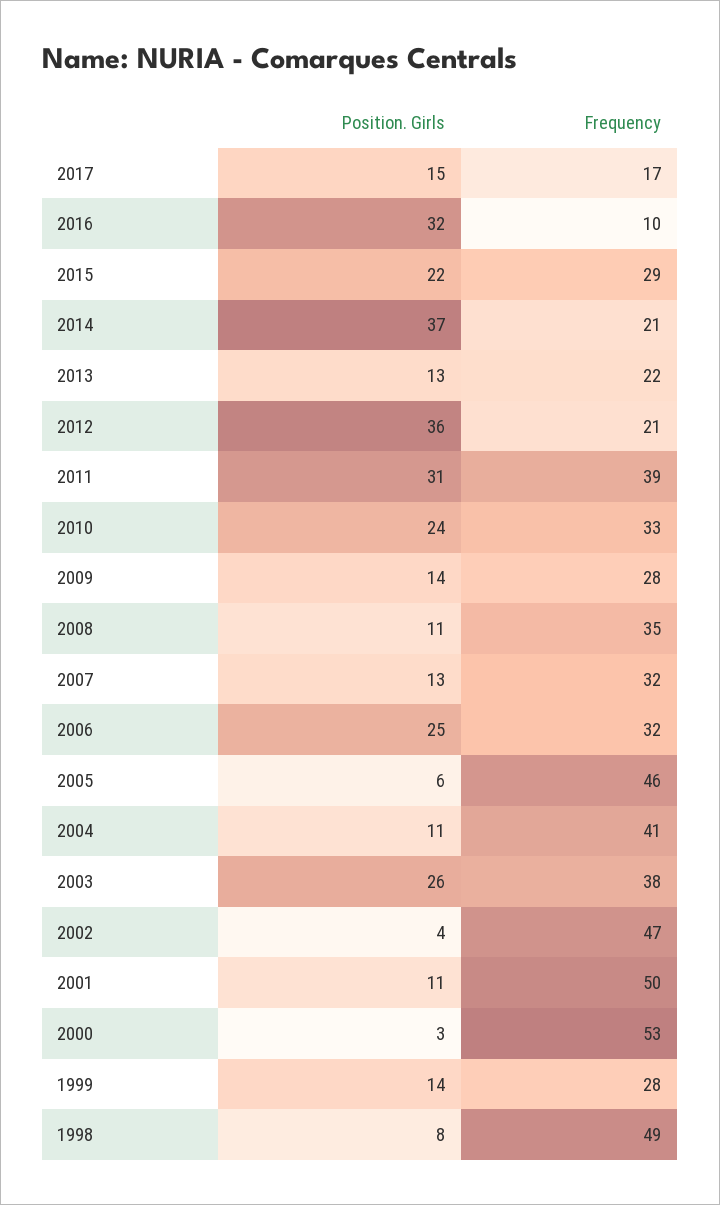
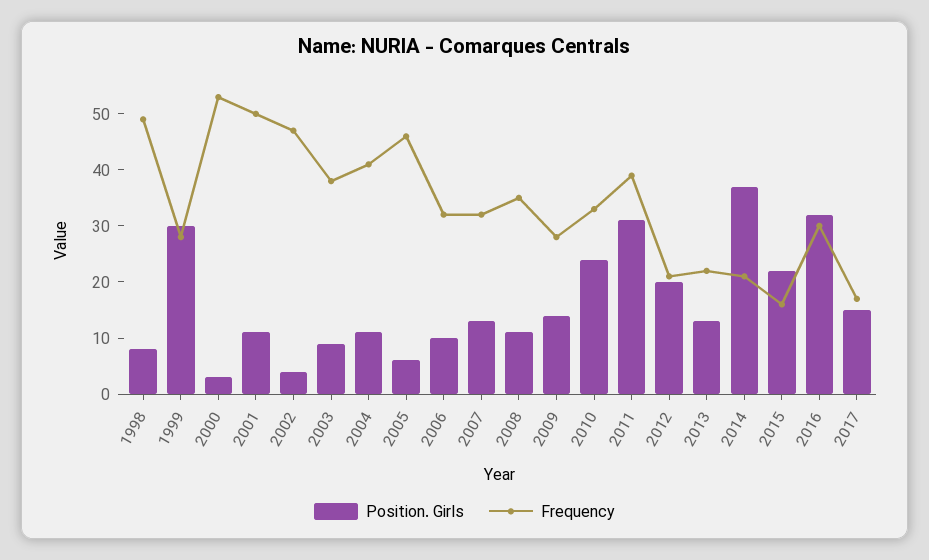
Frequency, 2016: 10 -> 30
Frequency, 2015: 29 -> 15
Position. Girls, 2012: 36 -> 20
Position. Girls, 2006: 25 -> 10
Position. Girls, 2003: 26 -> 10
Position. Girls, 1999: 14 -> 30

